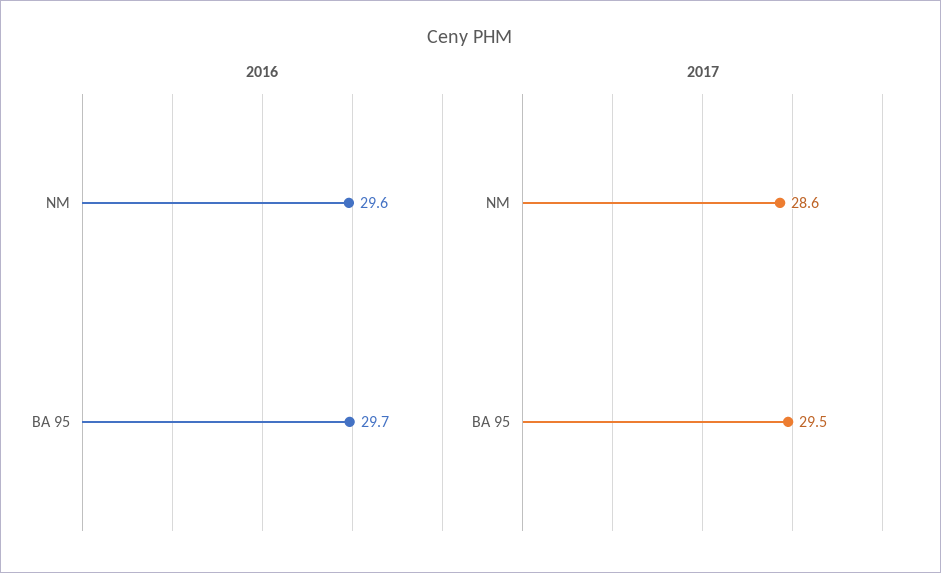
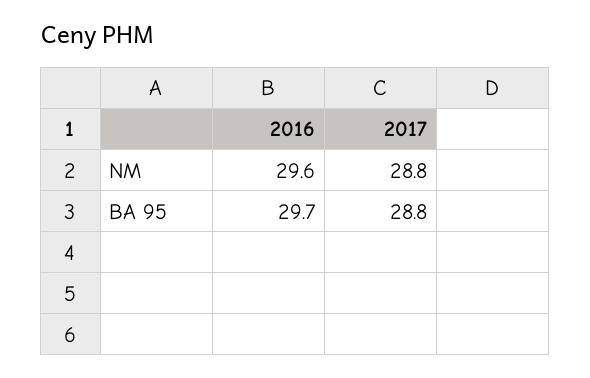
2017, NM: 28.6 -> 28.8
2017, BA 95: 29.5 -> 28.8

